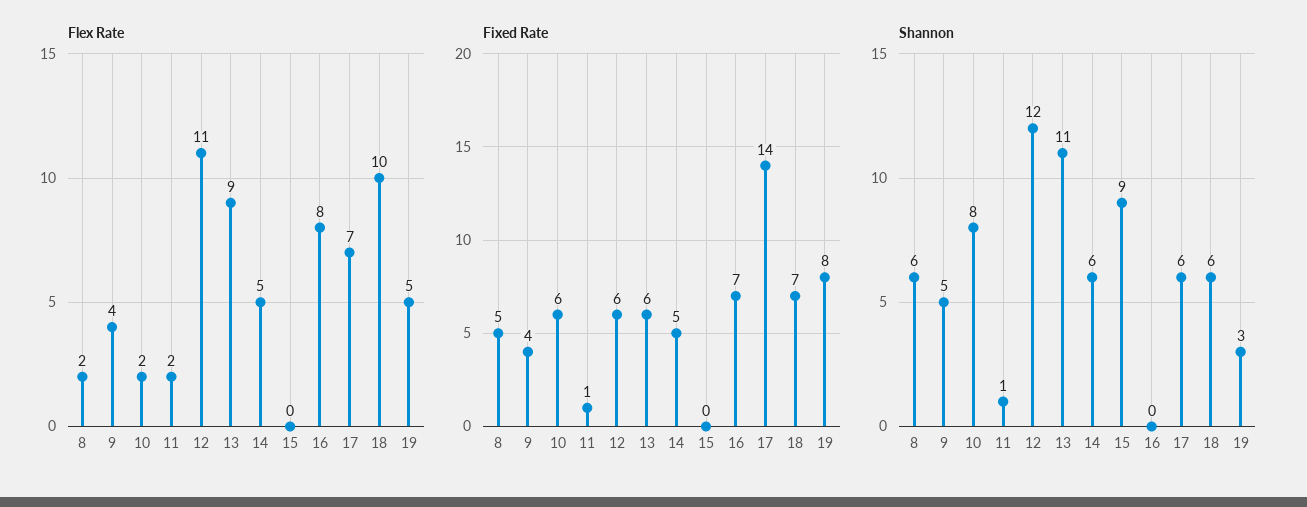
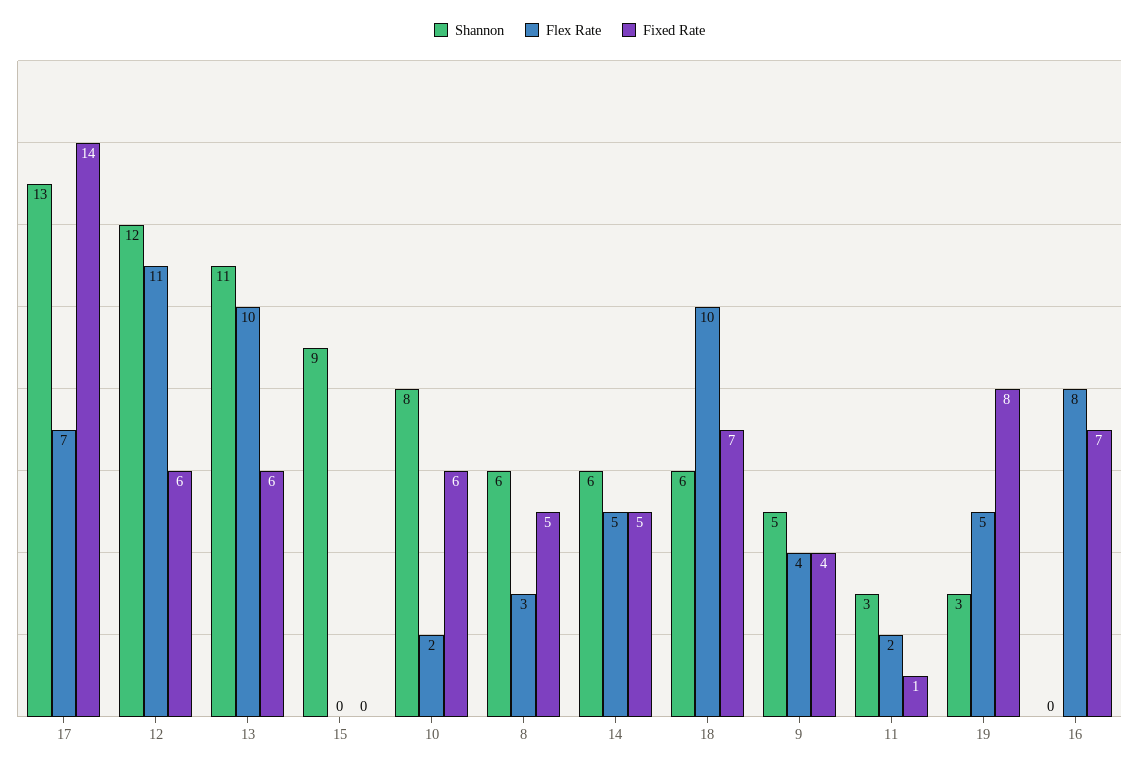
Flex Rate, 8: 2 -> 3
Flex Rate, 13: 9 -> 10
Shannon, 11: 1 -> 3
Shannon, 17: 6 -> 13

